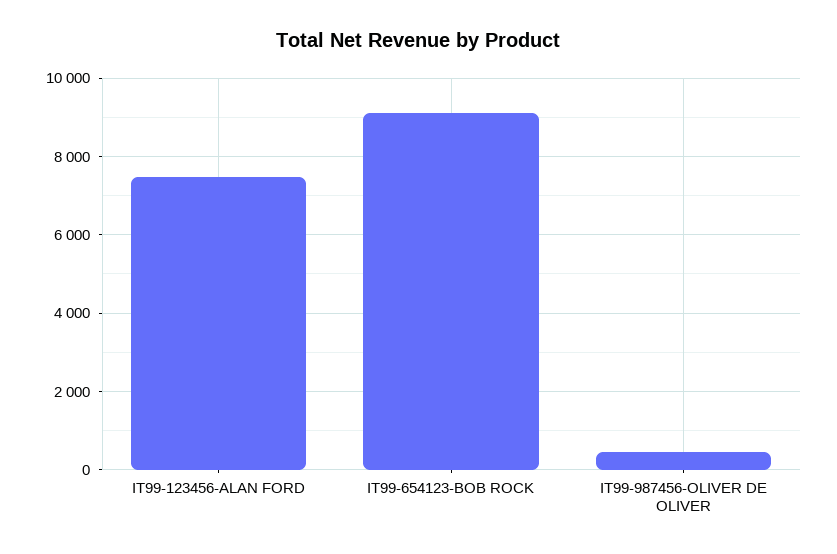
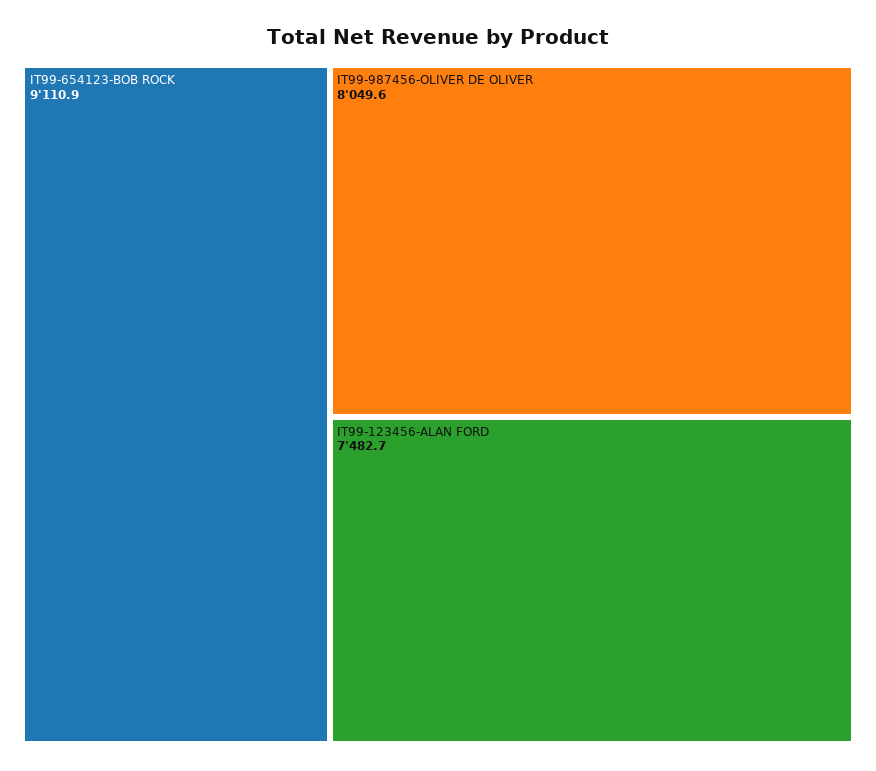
IT99-987456-OLIVER DE OLIVER: 400 -> 8049.6

